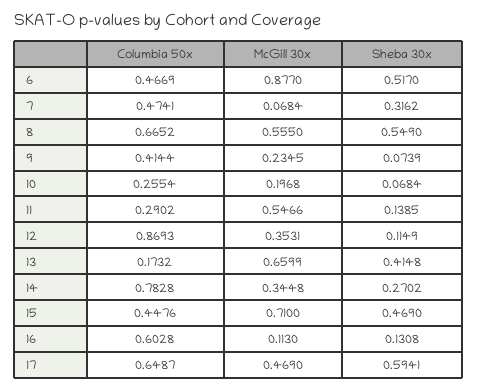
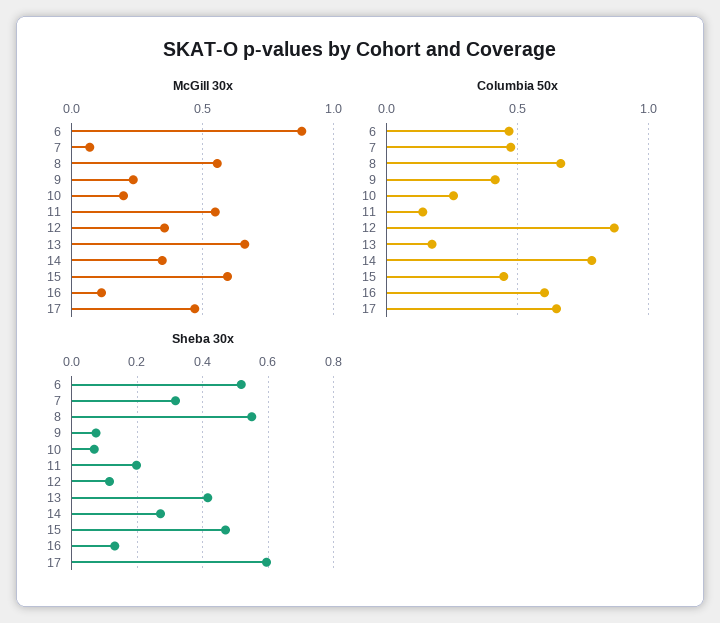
Columbia 50x, 11: 0.2902 -> 0.15
Sheba 30x, 11: 0.1385 -> 0.2
McGill 30x, 15: 0.71 -> 0.6

